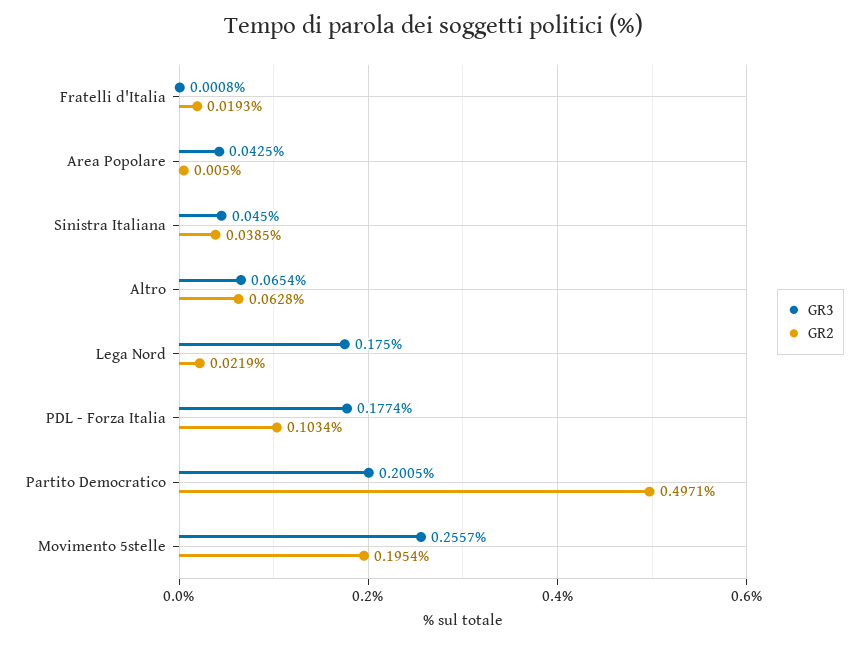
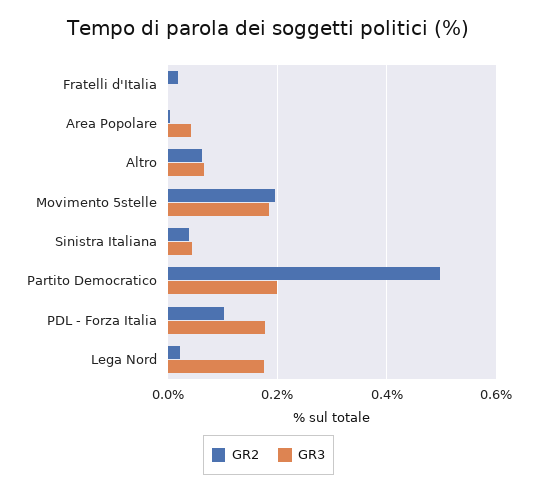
GR3, Movimento 5stelle: 0.2557 -> 0.18

